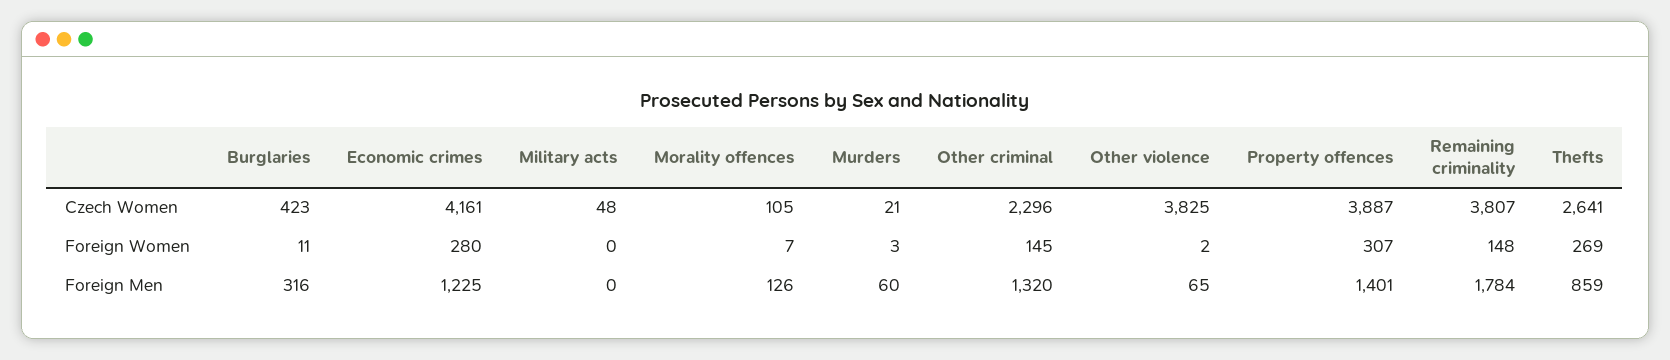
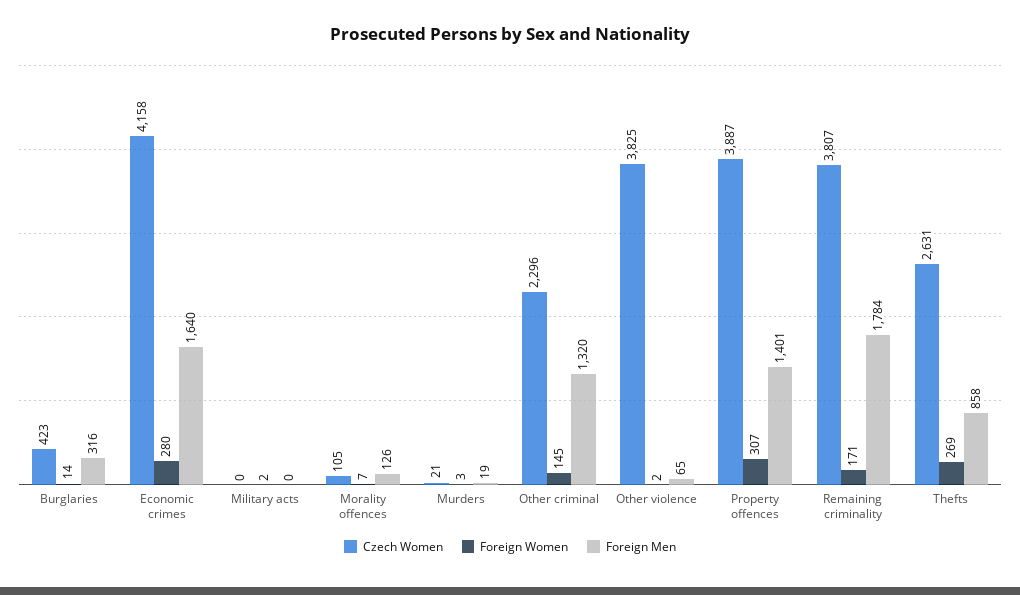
Czech Women, Economic crimes: 4161 -> 4158
Czech Women, Military acts: 48 -> 0
Czech Women, Thefts: 2641 -> 2631
Foreign Women, Burglaries: 11 -> 14
Foreign Women, Military acts: 0 -> 2
Foreign Women, Remaining criminality: 148 -> 171
Foreign Men, Economic crimes: 1225 -> 1640
Foreign Men, Murders: 60 -> 19
Foreign Men, Thefts: 859 -> 858

